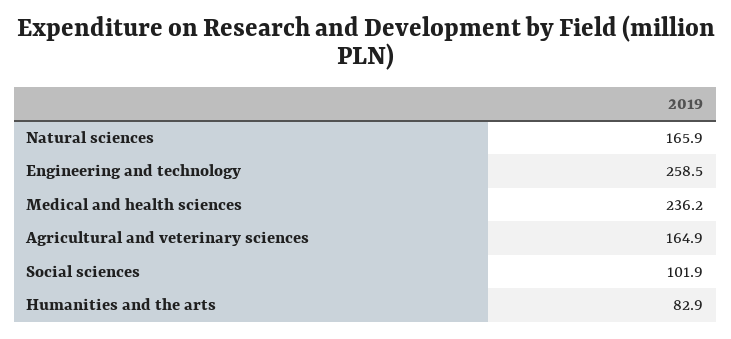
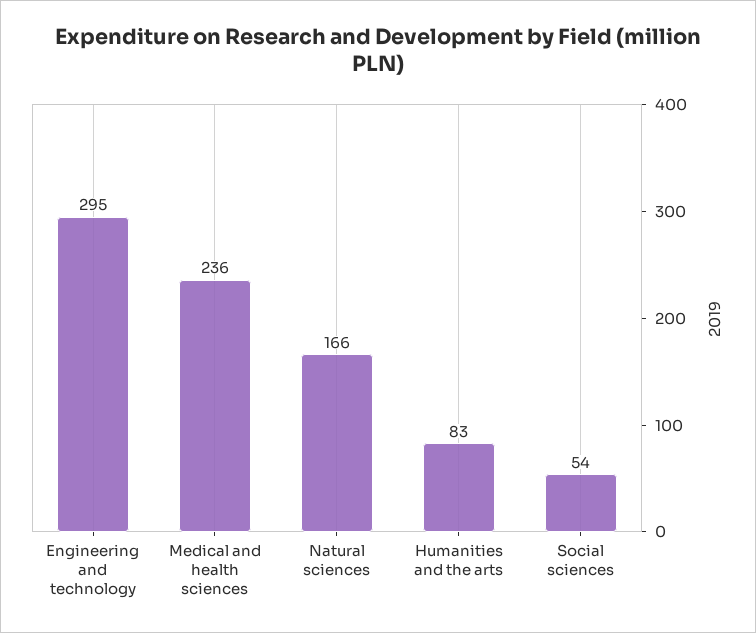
Engineering and technology: 258.5 -> 295
Agricultural and veterinary sciences: 164.9 -> none
Social sciences: 101.9 -> 54

